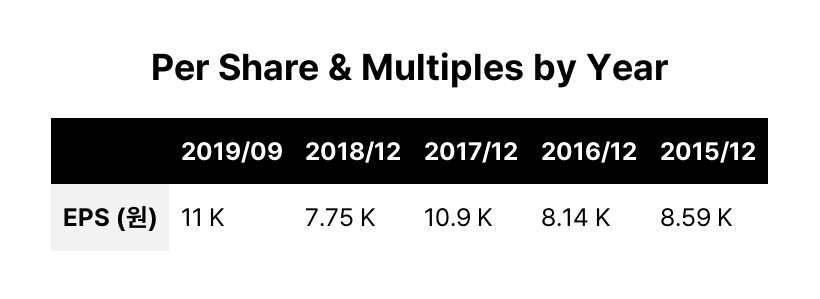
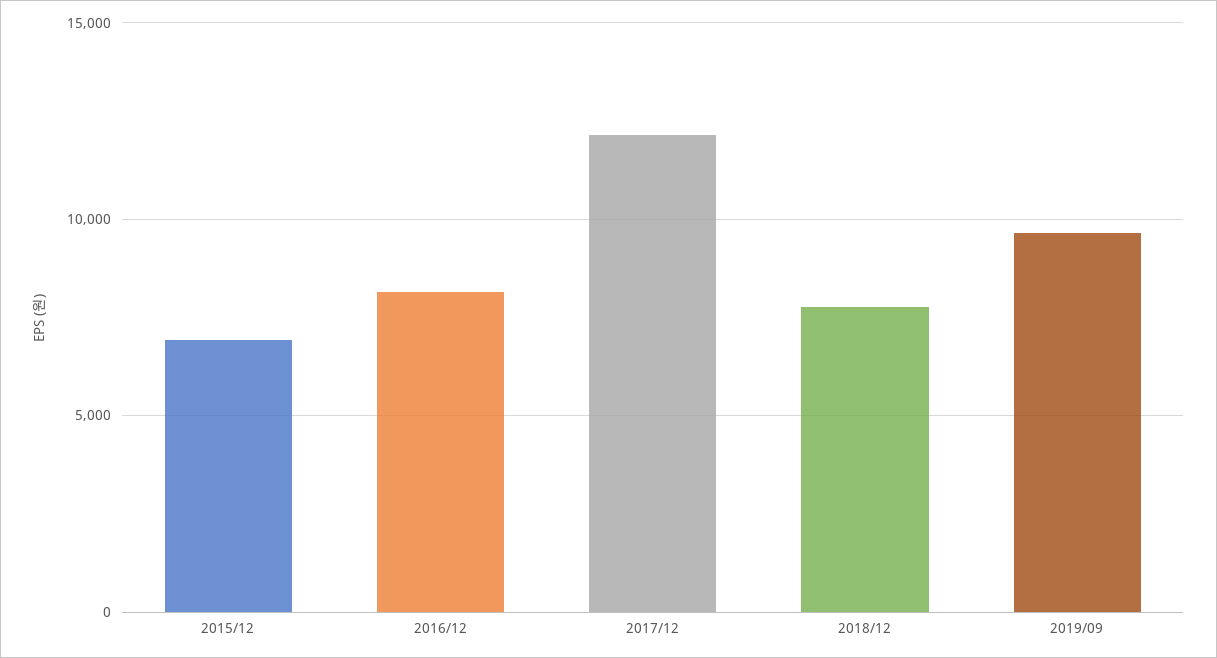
2019/09: 11000 -> 9500
2017/12: 10900 -> 12000
2015/12: 8590 -> 7000

